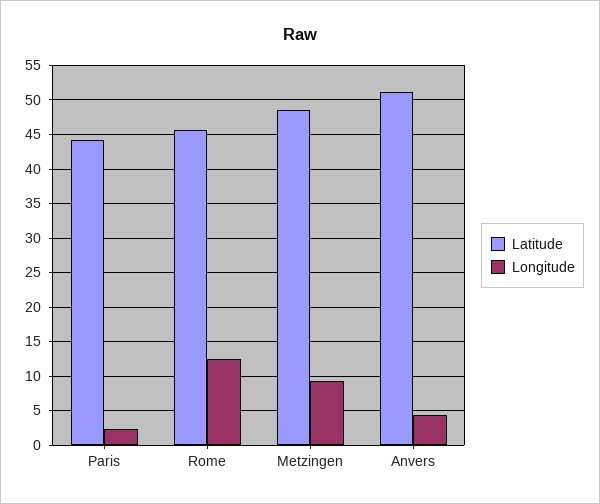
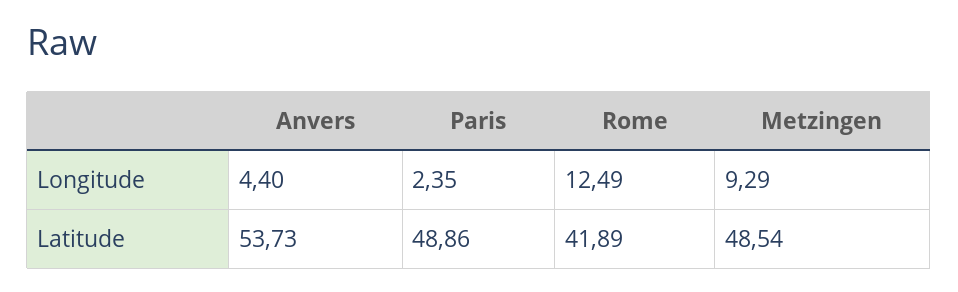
Latitude, Paris: 44 -> 48.86
Latitude, Rome: 46 -> 41.89
Latitude, Anvers: 51 -> 53.73

